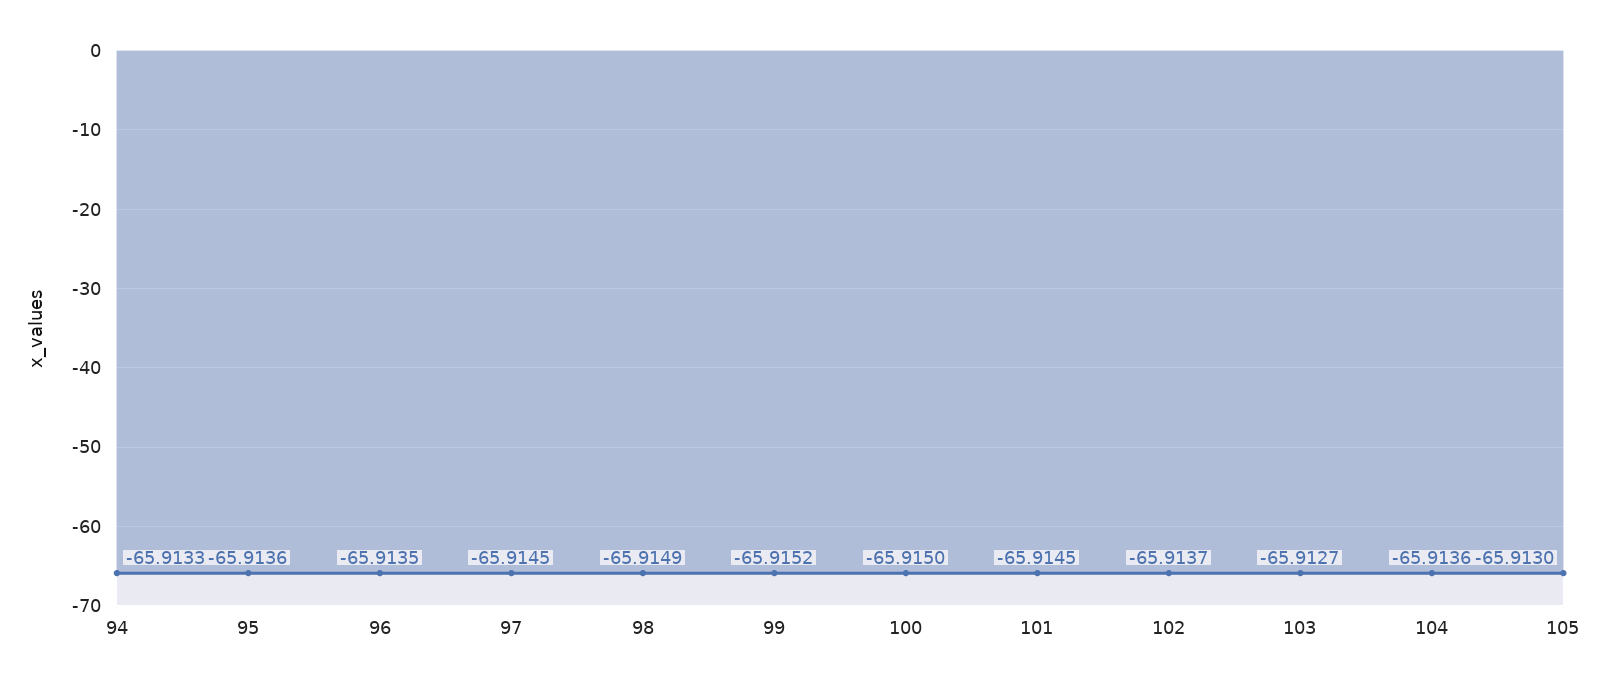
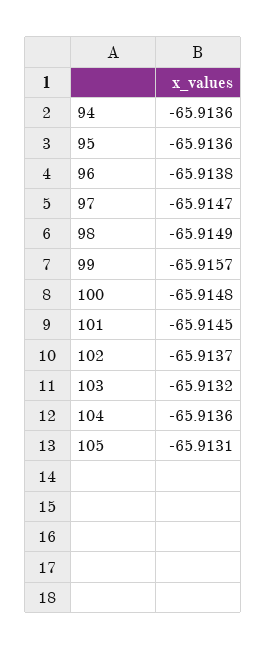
94: -65.9133 -> -65.9136
96: -65.9135 -> -65.9138
97: -65.9145 -> -65.9147
99: -65.9152 -> -65.9157
100: -65.915 -> -65.9148
103: -65.9127 -> -65.9132
105: -65.913 -> -65.9131

